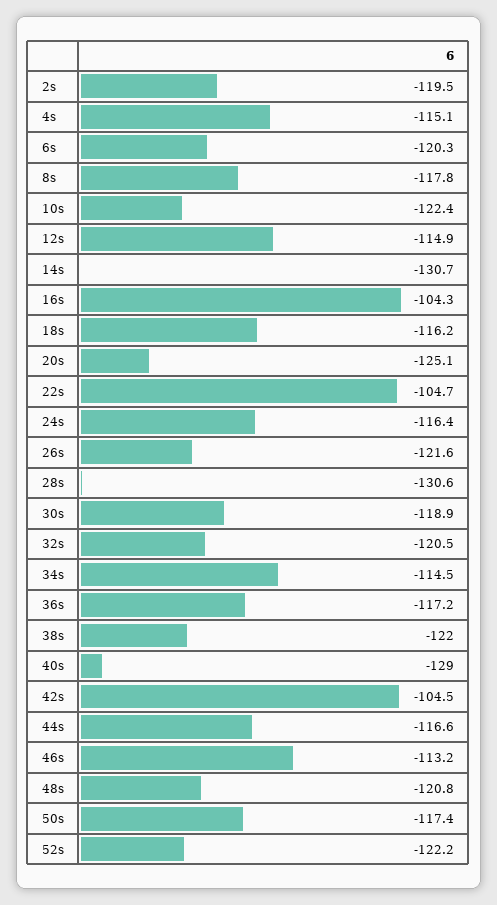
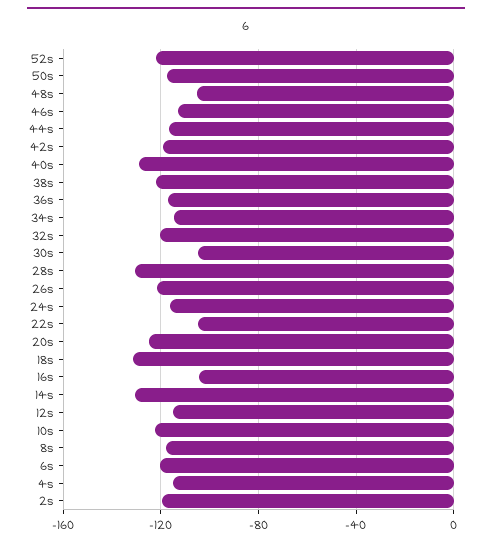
18s: -116.2 -> -130
30s: -118.9 -> -105
42s: -104.5 -> -120
48s: -120.8 -> -105

